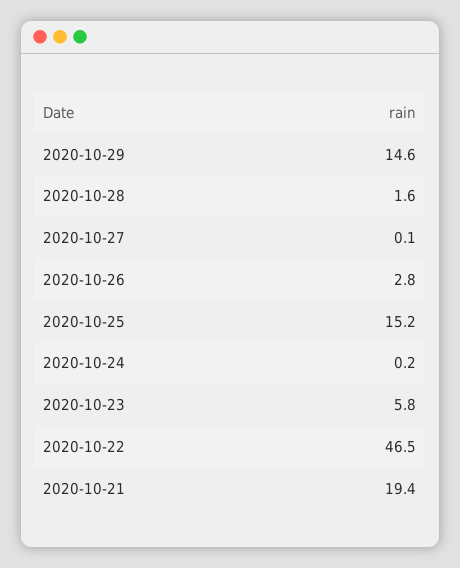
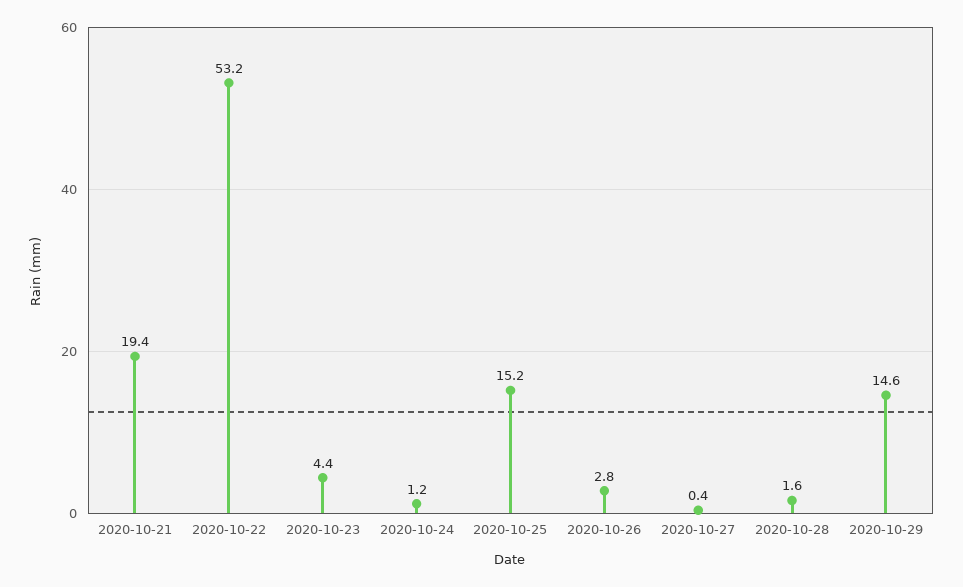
2020-10-27: 0.1 -> 0.4
2020-10-24: 0.2 -> 1.2
2020-10-23: 5.8 -> 4.4
2020-10-22: 46.5 -> 53.2

